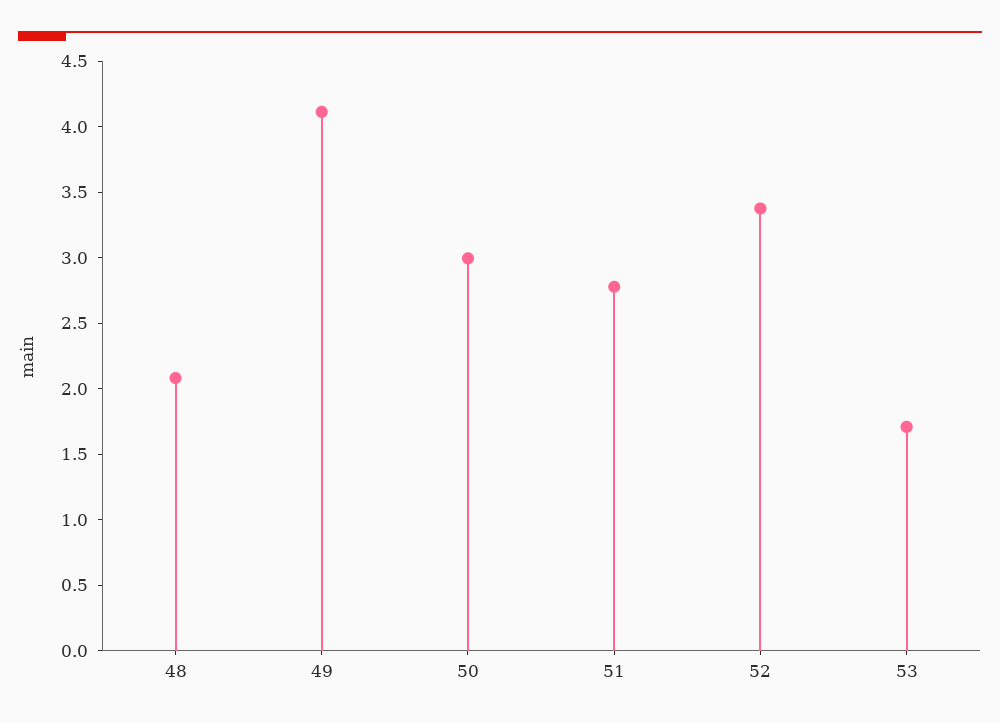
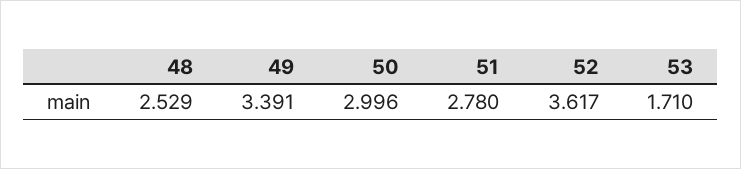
48: 2.1 -> 2.529
49: 4.1 -> 3.391
52: 3.4 -> 3.617

